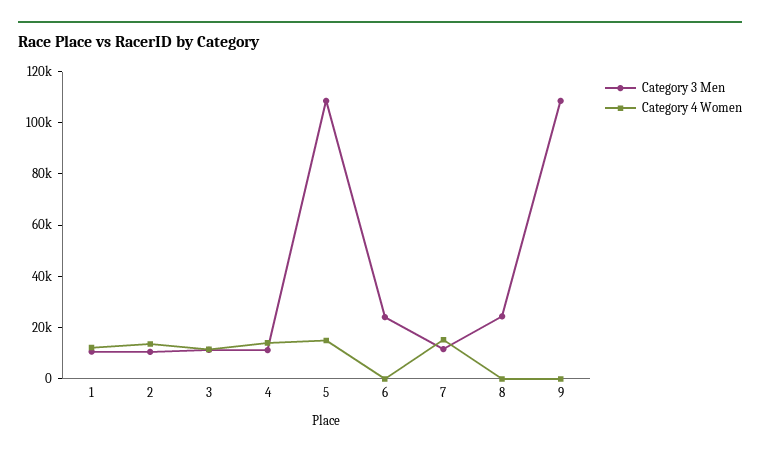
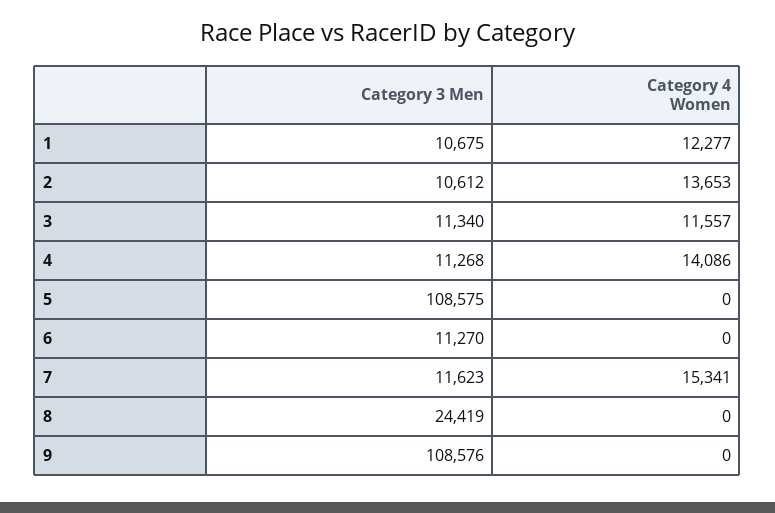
Category 4 Women, 5: 15000 -> 0
Category 3 Men, 6: 25000 -> 11270

